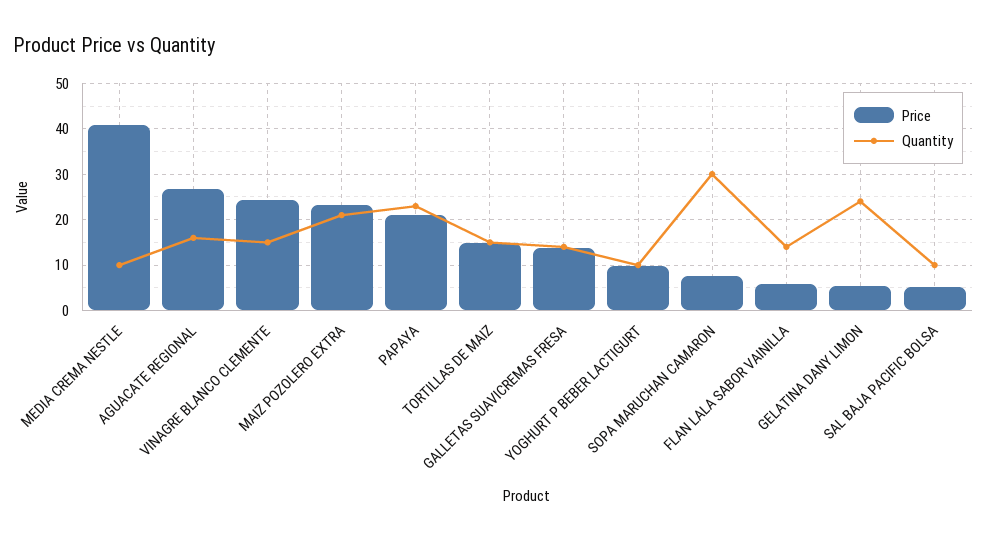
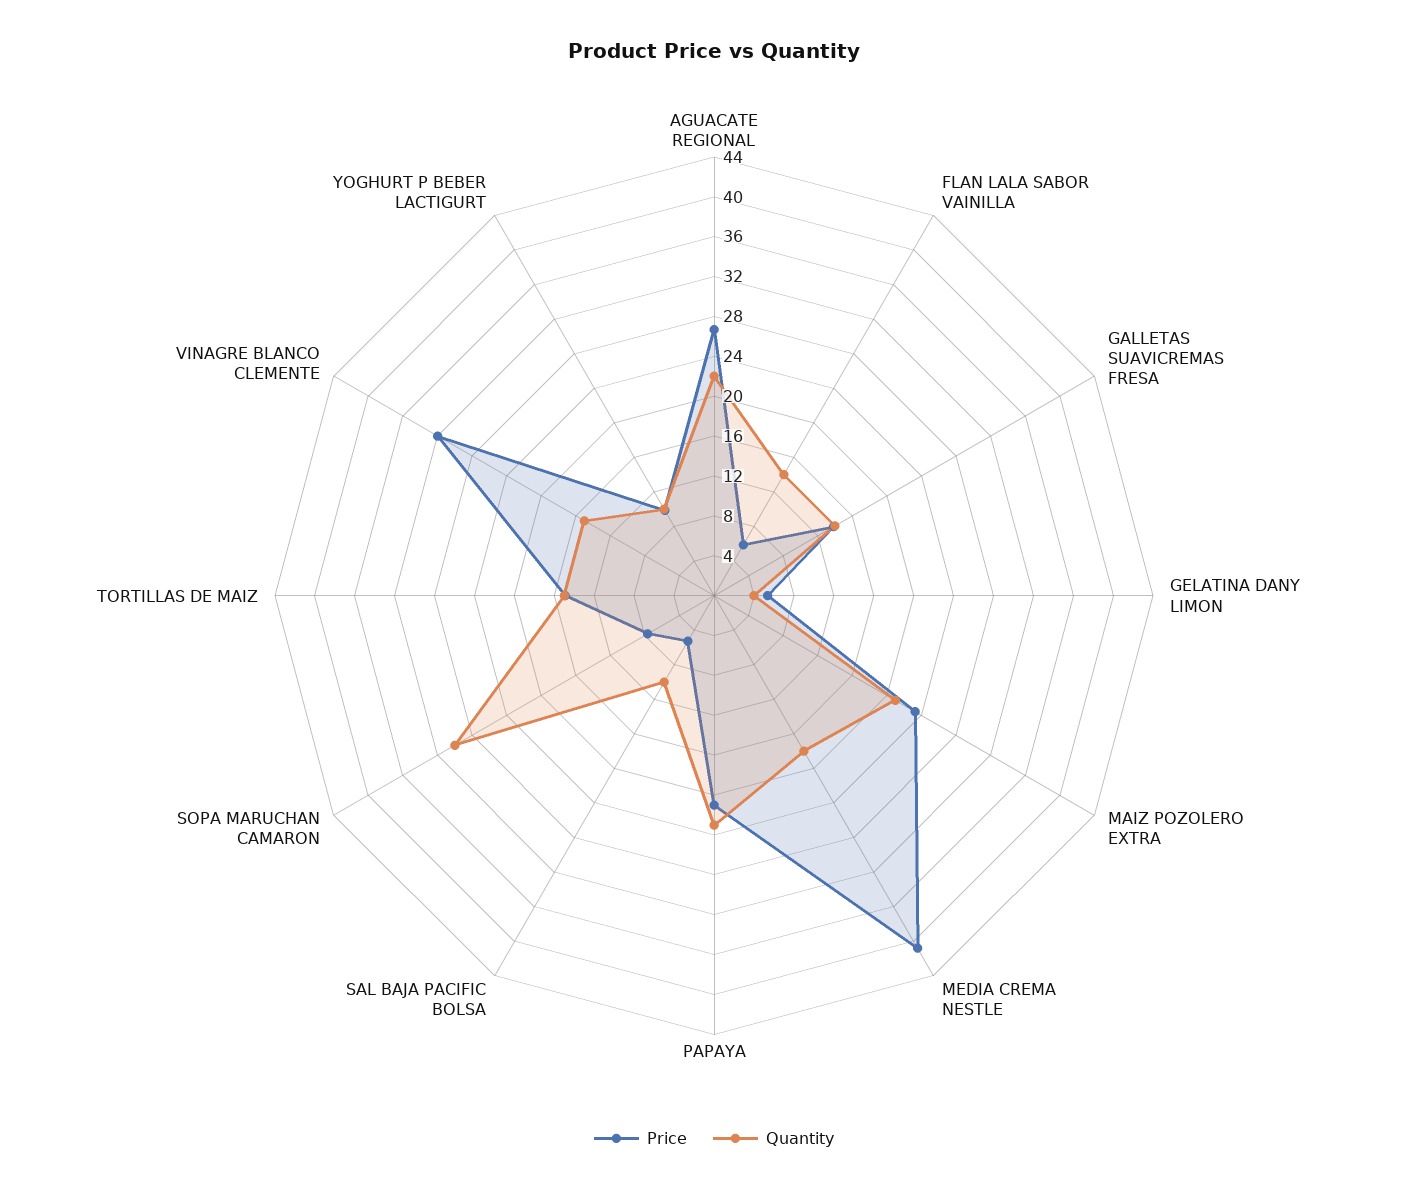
Quantity, MEDIA CREMA NESTLE: 10 -> 18
Quantity, AGUACATE REGIONAL: 16 -> 22
Price, VINAGRE BLANCO CLEMENTE: 24 -> 32
Quantity, GELATINA DANY LIMON: 24 -> 4

